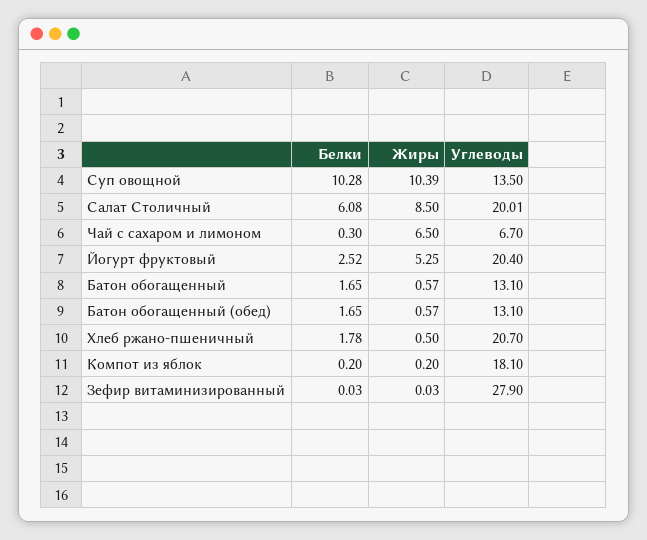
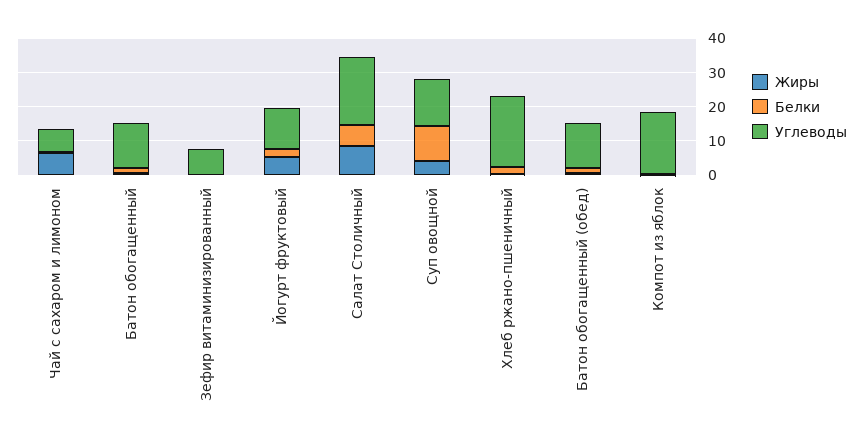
Жиры, Суп овощной: 10.39 -> 5
Углеводы, Йогурт фруктовый: 20.4 -> 12.5
Углеводы, Зефир витаминизированный: 27.9 -> 7.5

